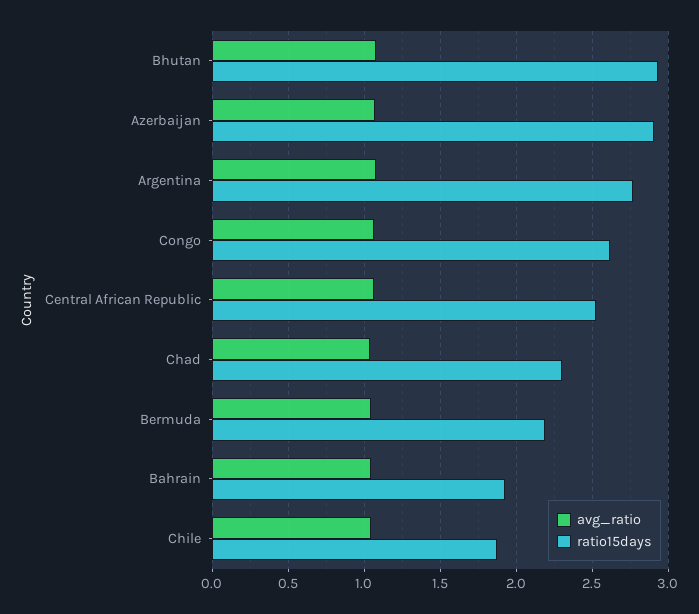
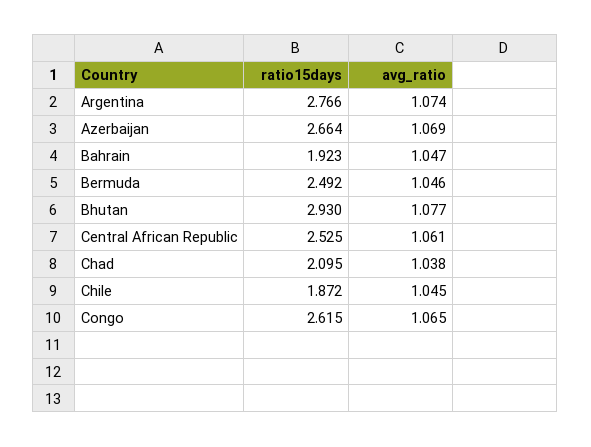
ratio15days, Azerbaijan: 2.9 -> 2.664
ratio15days, Chad: 2.3 -> 2.095
ratio15days, Bermuda: 2.2 -> 2.492

